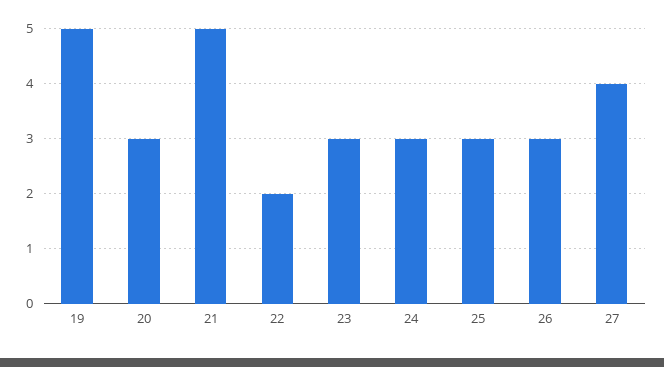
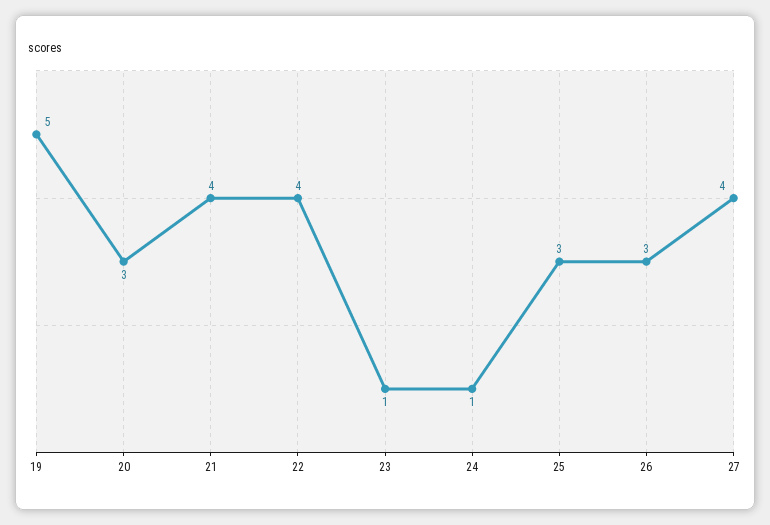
21: 5 -> 4
22: 2 -> 4
23: 3 -> 1
24: 3 -> 1

